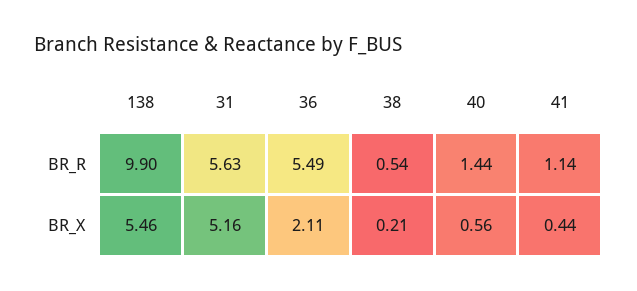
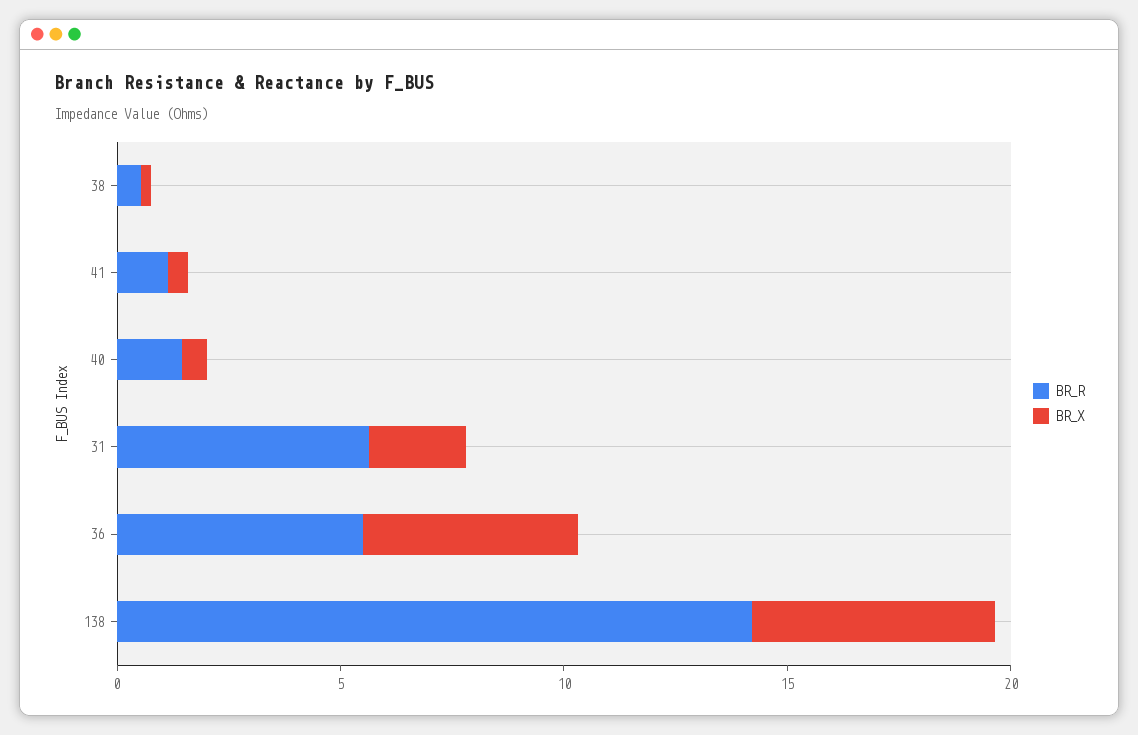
BR_R, 138: 9.9 -> 14
BR_X, 31: 5.16 -> 2
BR_X, 36: 2.11 -> 5

